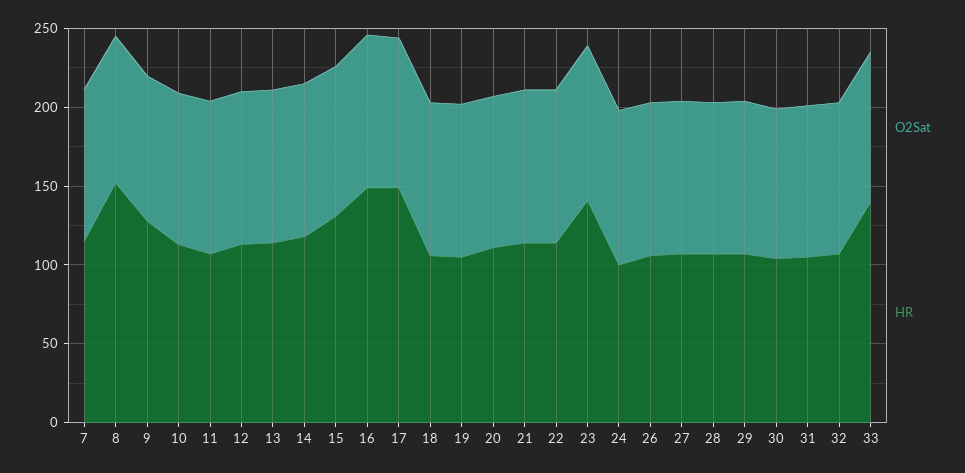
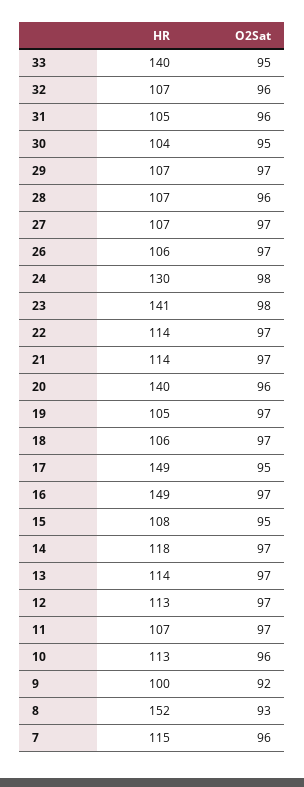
HR, 9: 130 -> 100
HR, 15: 130 -> 108
HR, 20: 110 -> 140
HR, 24: 100 -> 130

